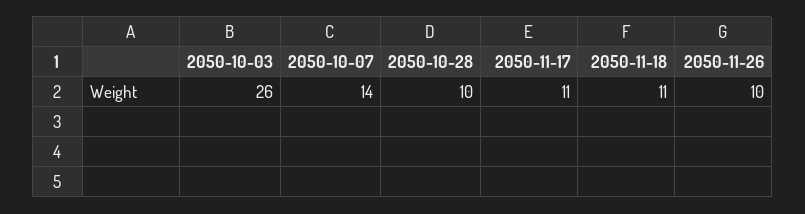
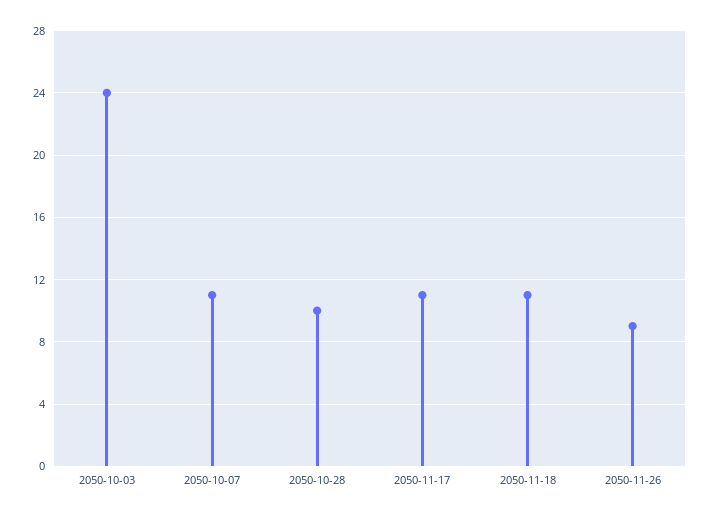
2050-10-03: 26 -> 24
2050-10-07: 14 -> 11
2050-11-26: 10 -> 9

